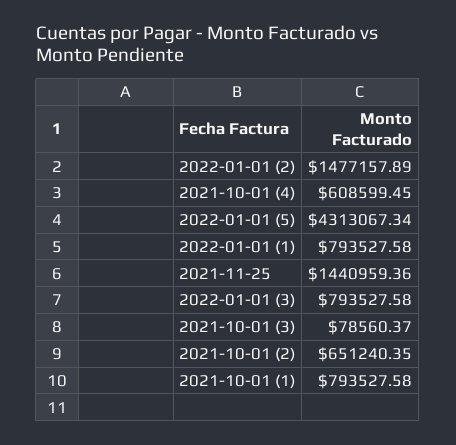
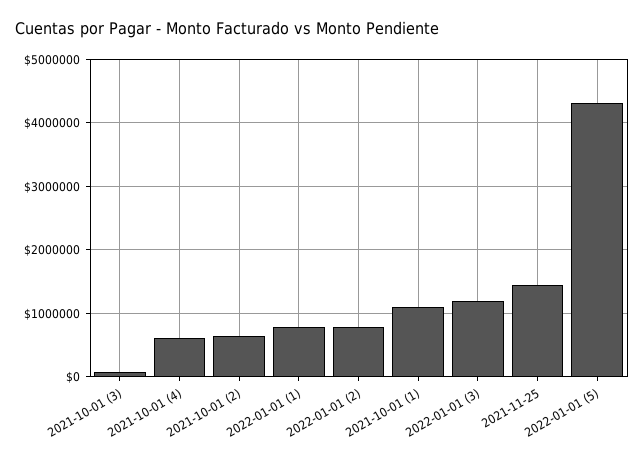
2022-01-01 (2): 1477157.89 -> 800000
2022-01-01 (3): 793527.58 -> 1200000
2021-10-01 (1): 793527.58 -> 1100000

